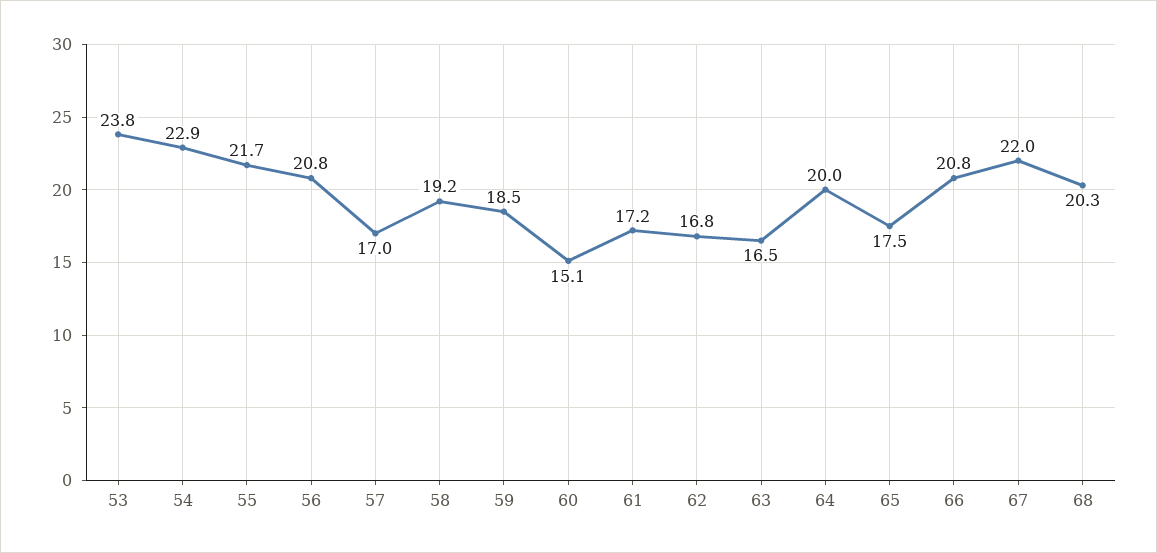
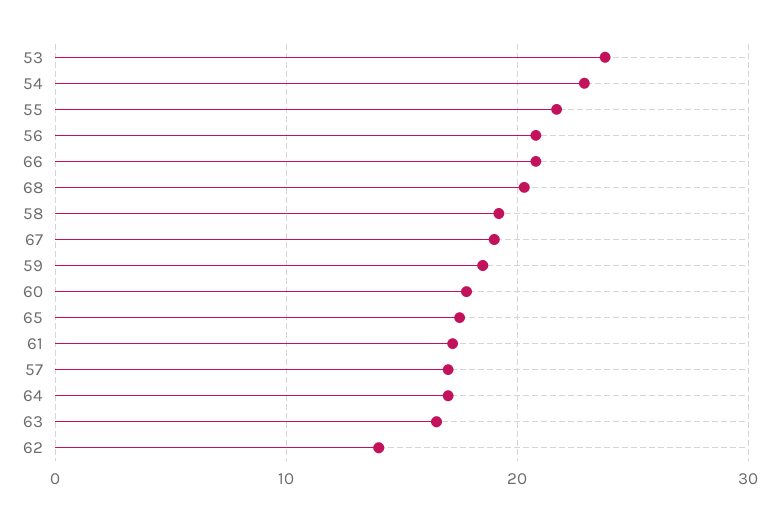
60: 15.1 -> 18
62: 16.8 -> 14
64: 20 -> 17
67: 22 -> 19

